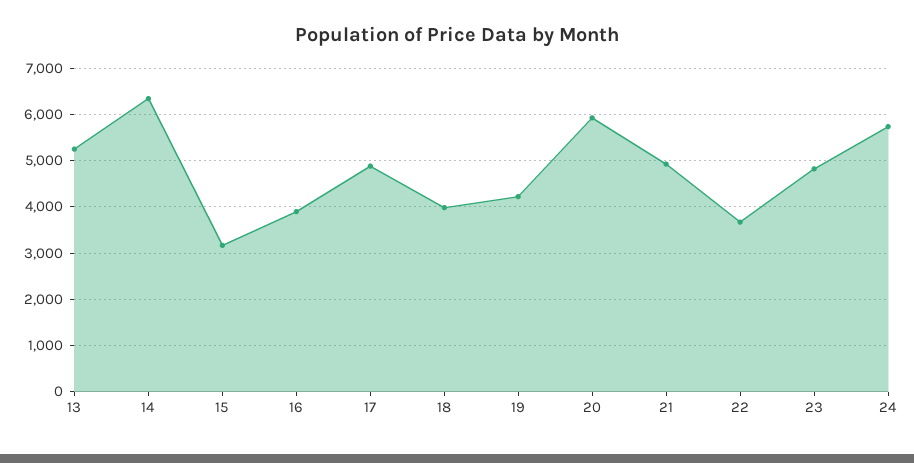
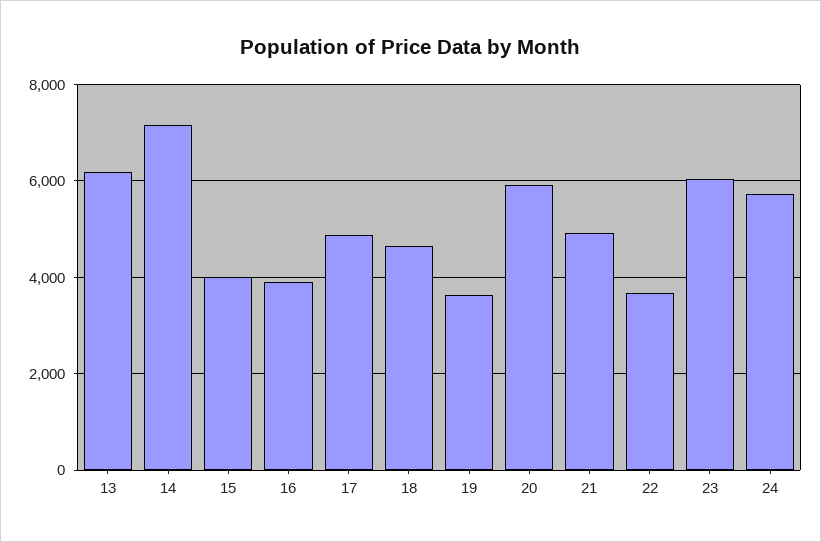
13: 5200 -> 6200
14: 6400 -> 7200
15: 3200 -> 4000
18: 4000 -> 4600
19: 4200 -> 3600
23: 4800 -> 6000

